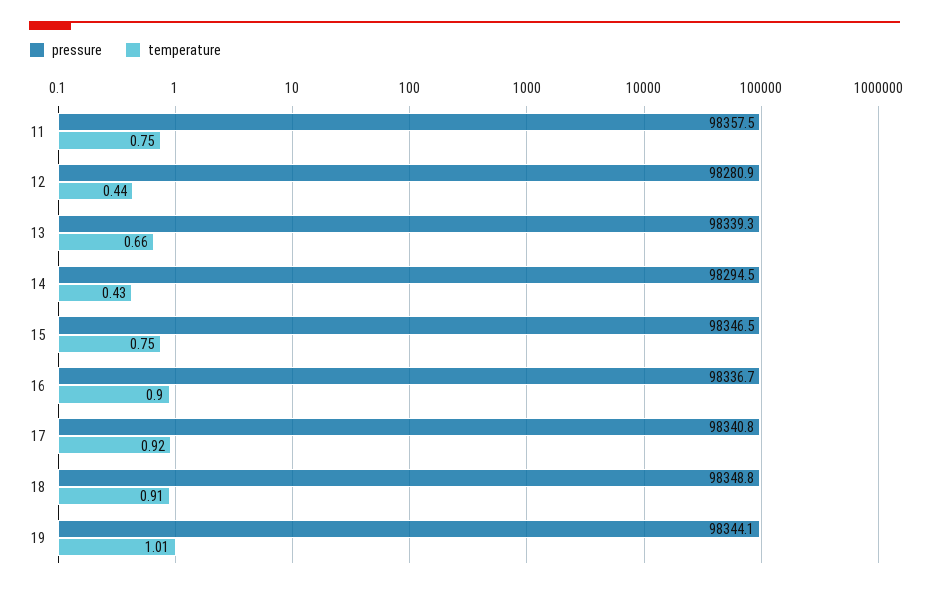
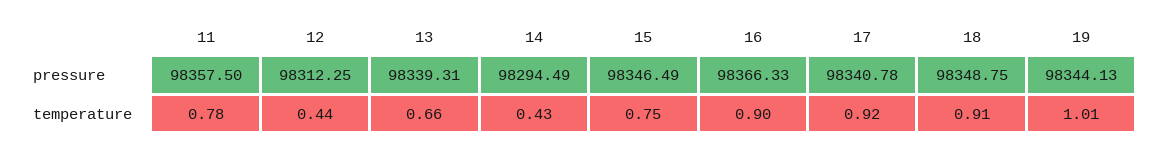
temperature, 11: 0.75 -> 0.78
pressure, 12: 98280.9 -> 98312.25
pressure, 16: 98336.7 -> 98366.33

